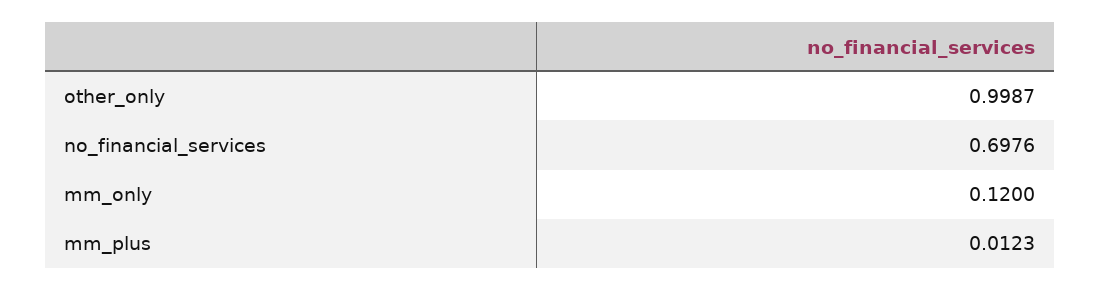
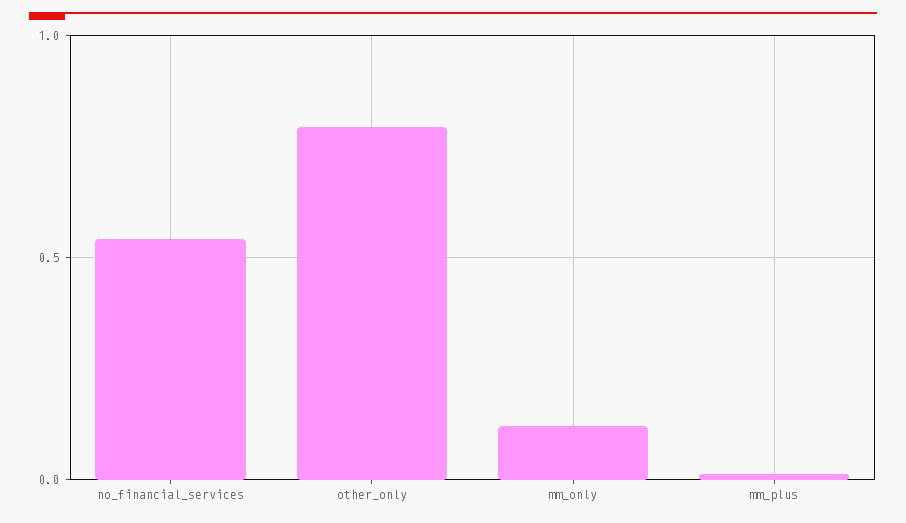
other_only: 0.9987 -> 0.8
no_financial_services: 0.6976 -> 0.55

